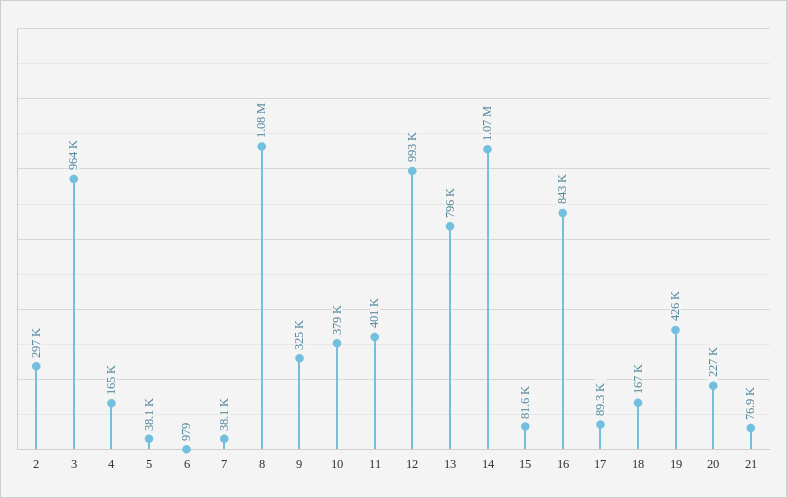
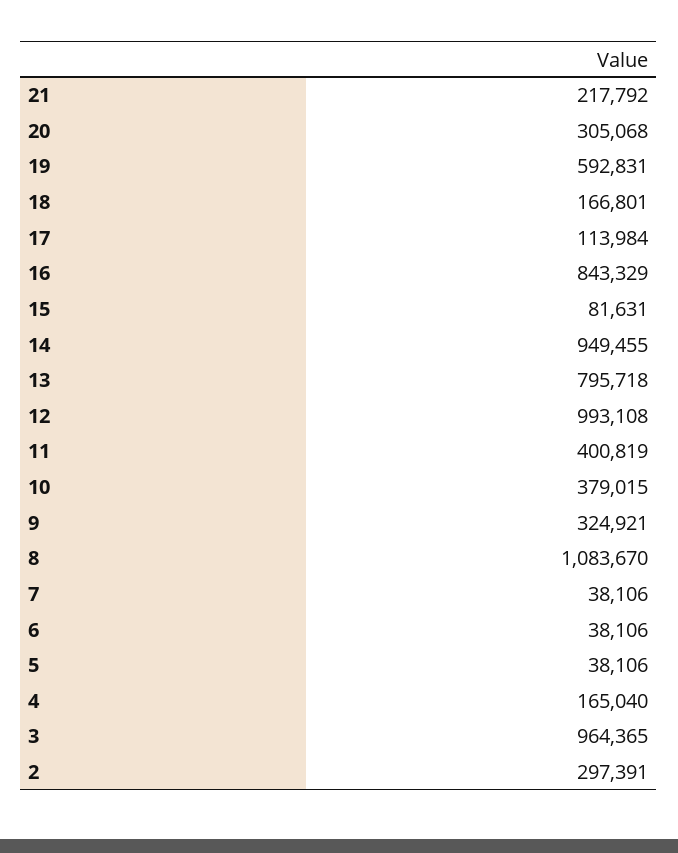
6: 979 -> 38106
14: 1070000 -> 949455
17: 89300 -> 113984
19: 426000 -> 592831
20: 227000 -> 305068
21: 76900 -> 217792

